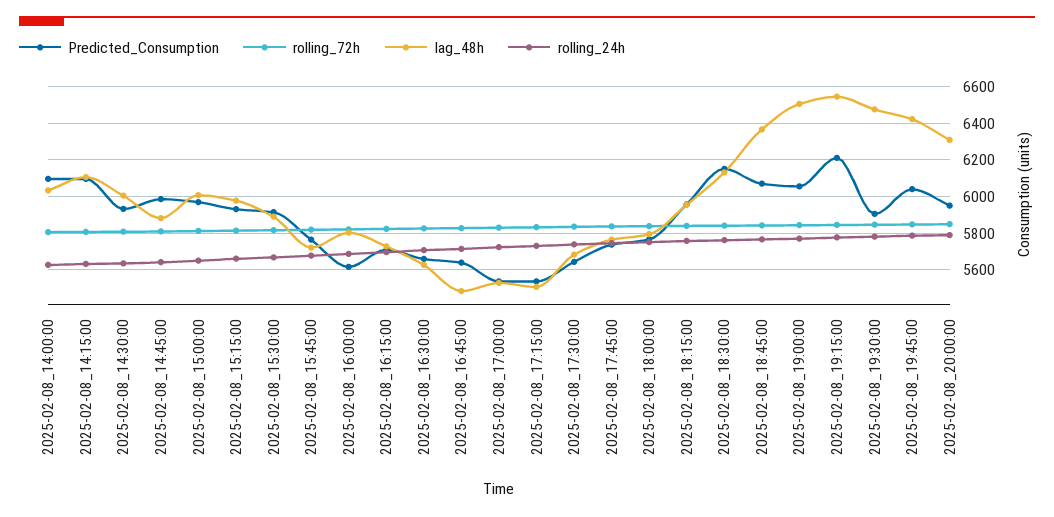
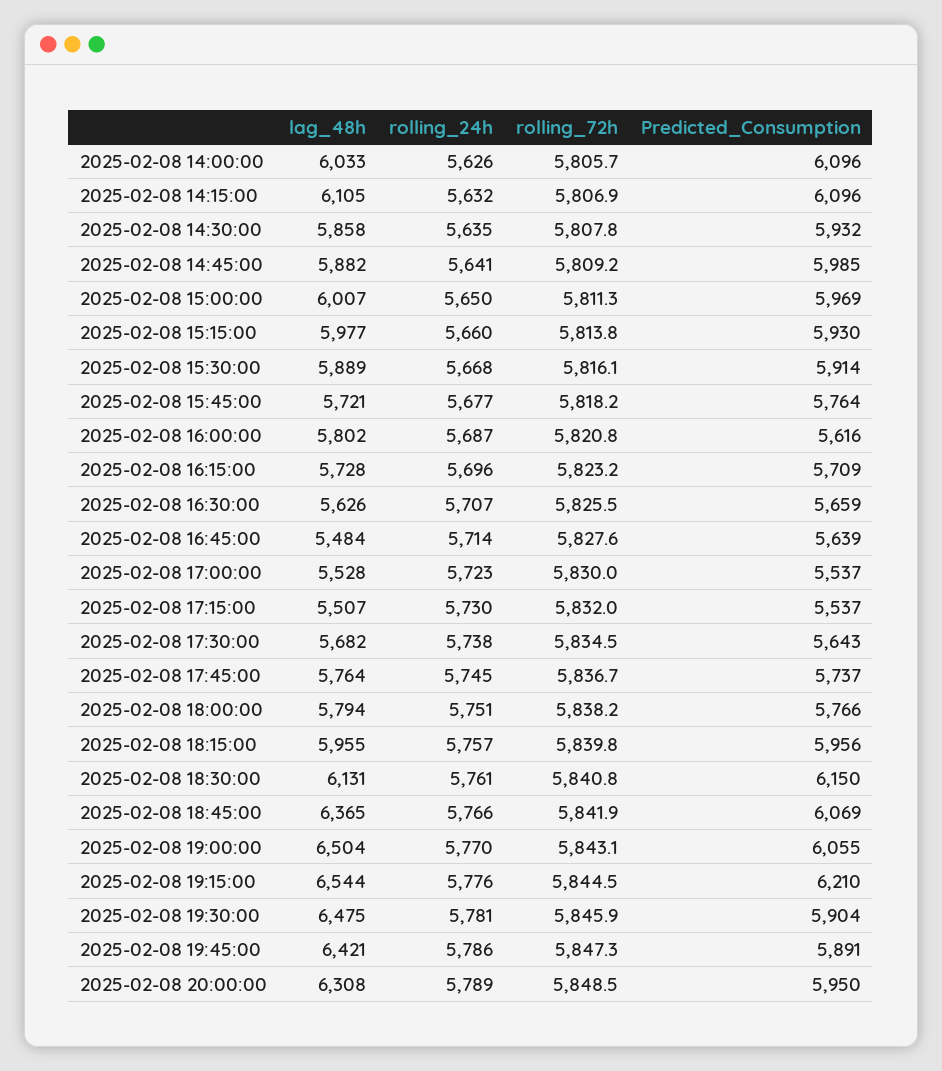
lag_48h, 2025-02-08_14:30:00: 6000 -> 5858
Predicted_Consumption, 2025-02-08_19:45:00: 6050 -> 5891

